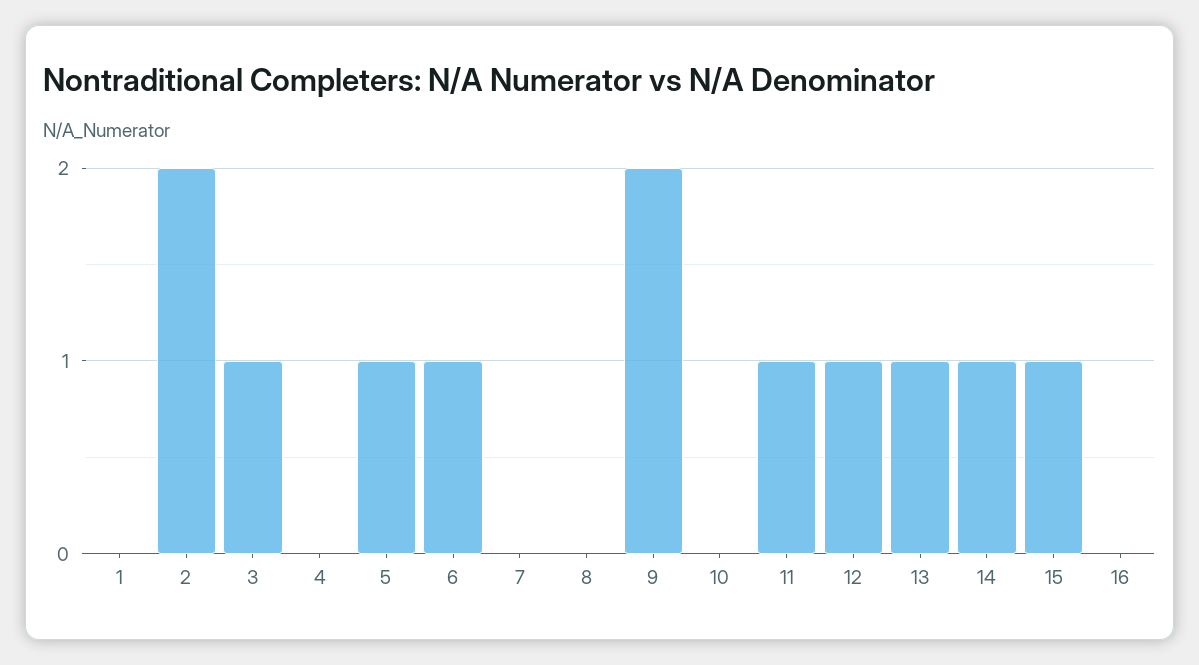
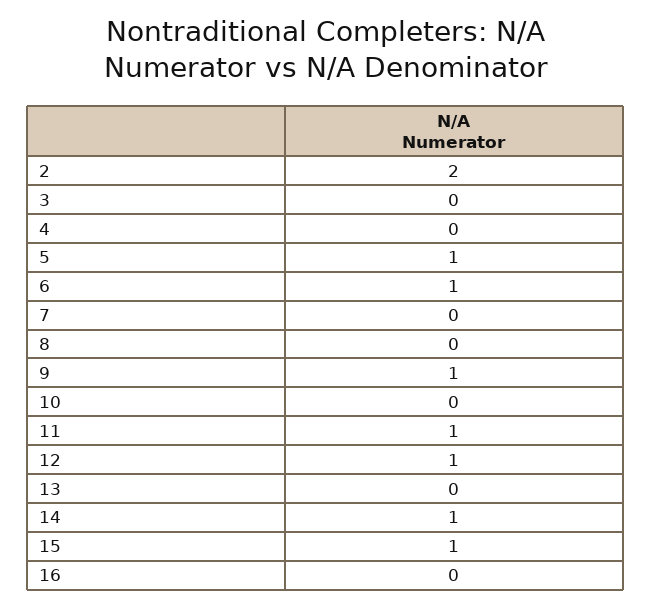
1: 0 -> none
3: 1 -> 0
9: 2 -> 1
13: 1 -> 0

